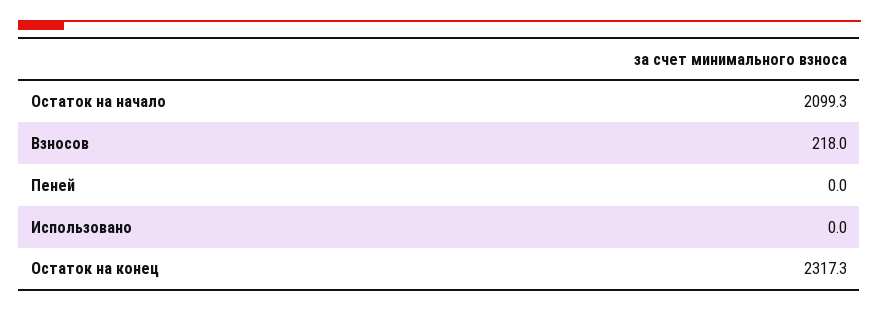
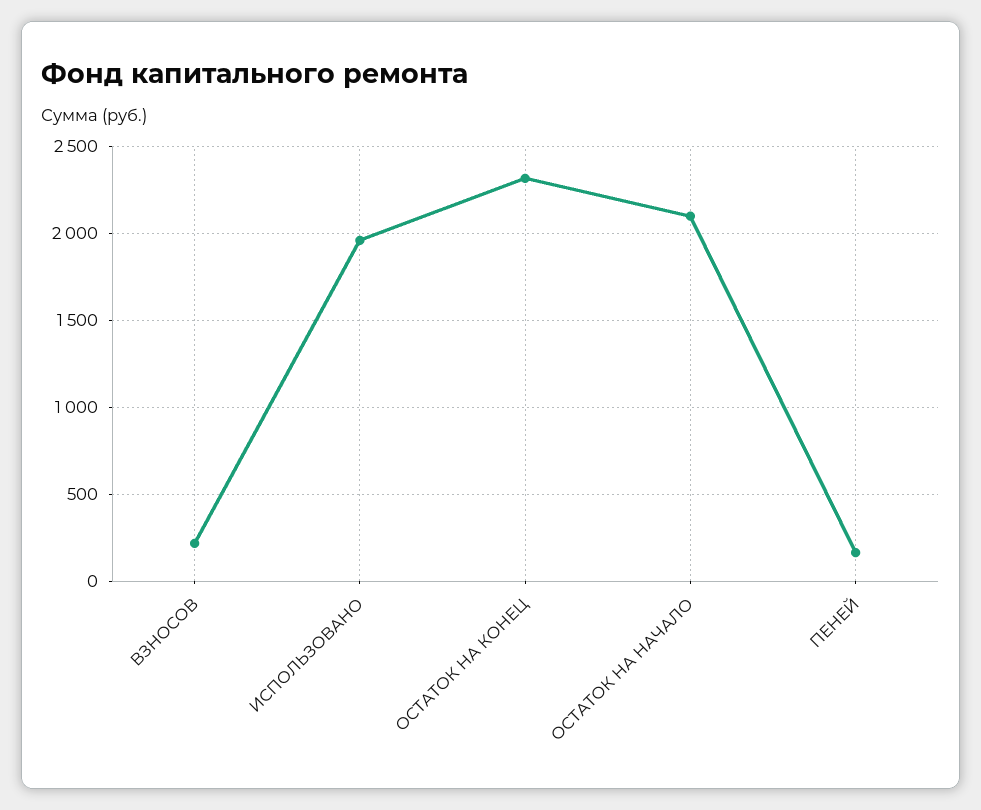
Пеней: 0 -> 150
Использовано: 0 -> 1950

